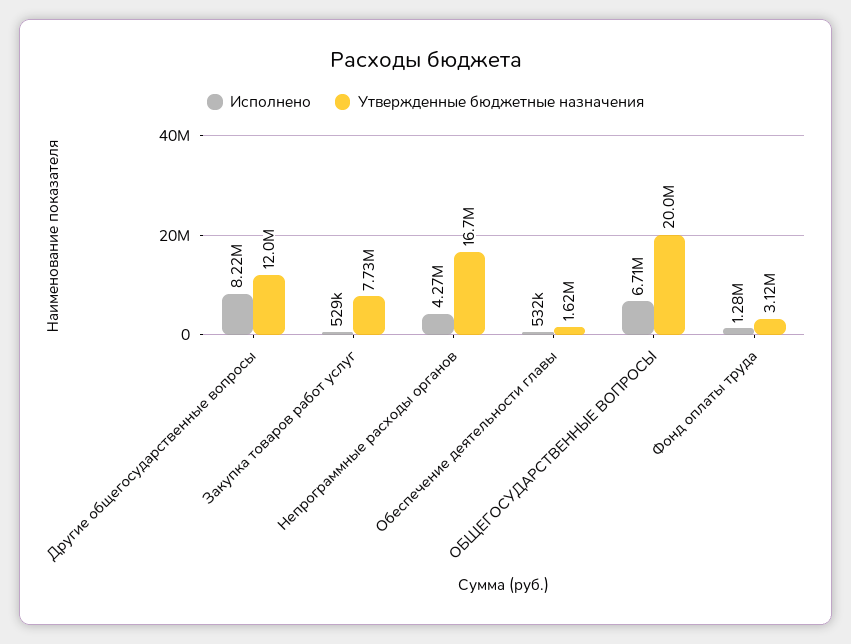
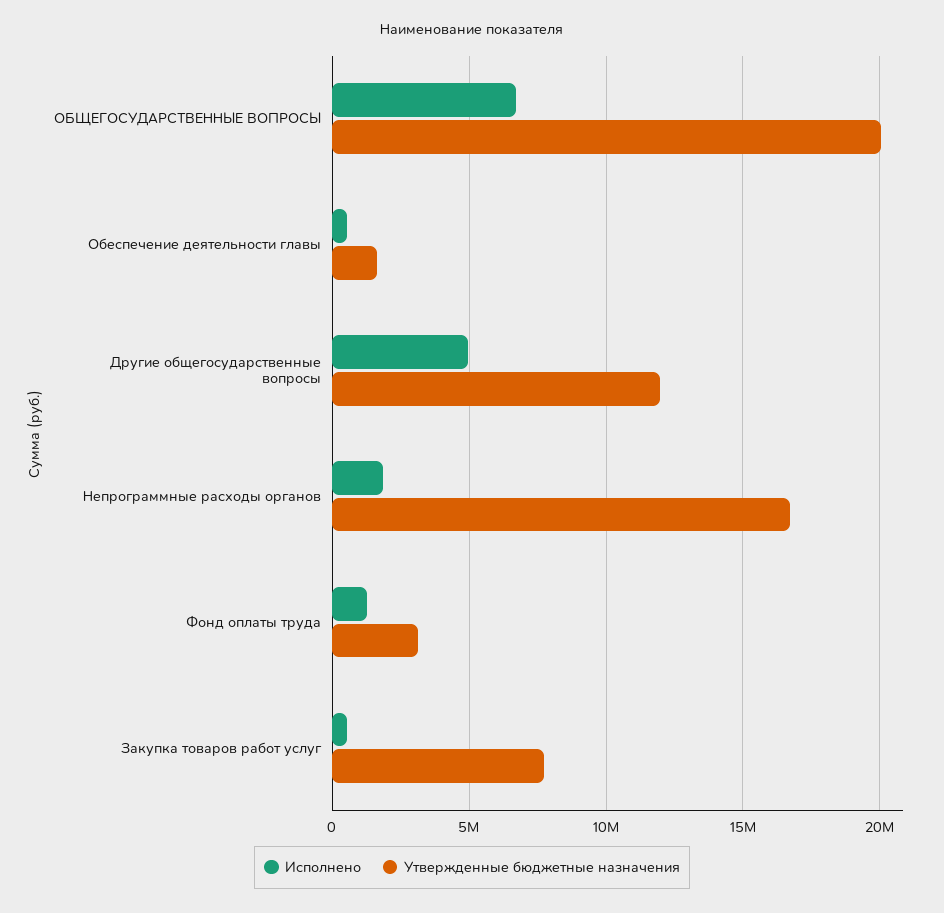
Исполнено, Другие общегосударственные вопросы: 8220000 -> 5000000
Исполнено, Непрограммные расходы органов: 4270000 -> 2000000

